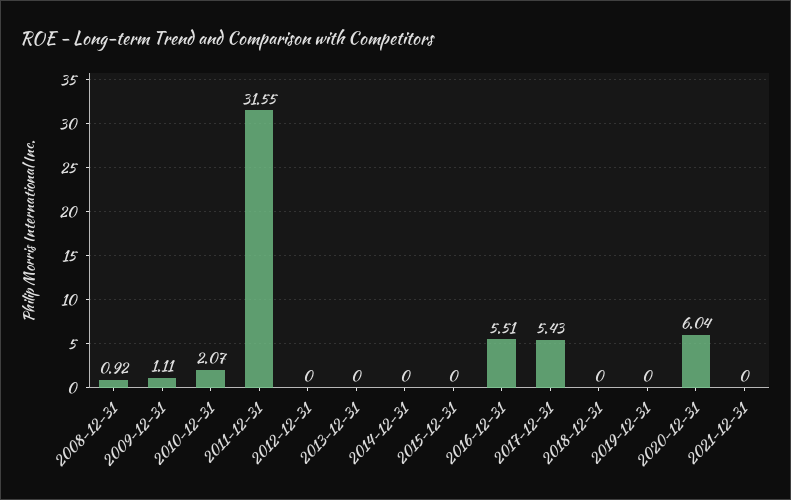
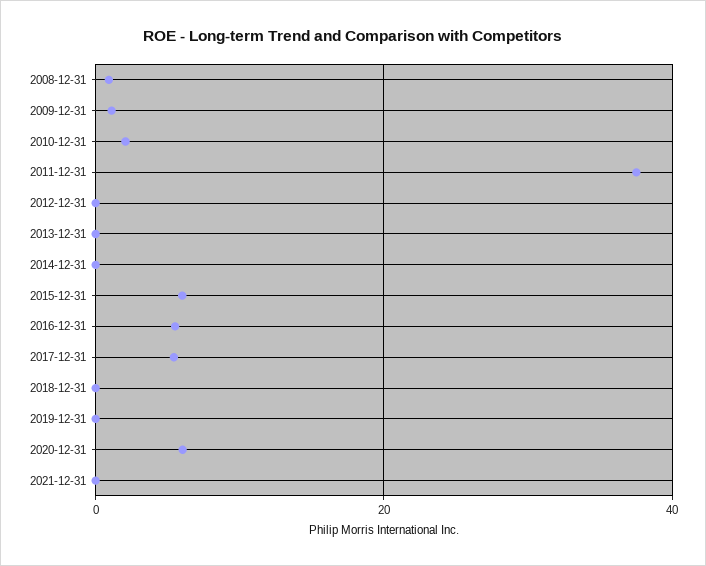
2011-12-31: 31.55 -> 38
2015-12-31: 0 -> 6

